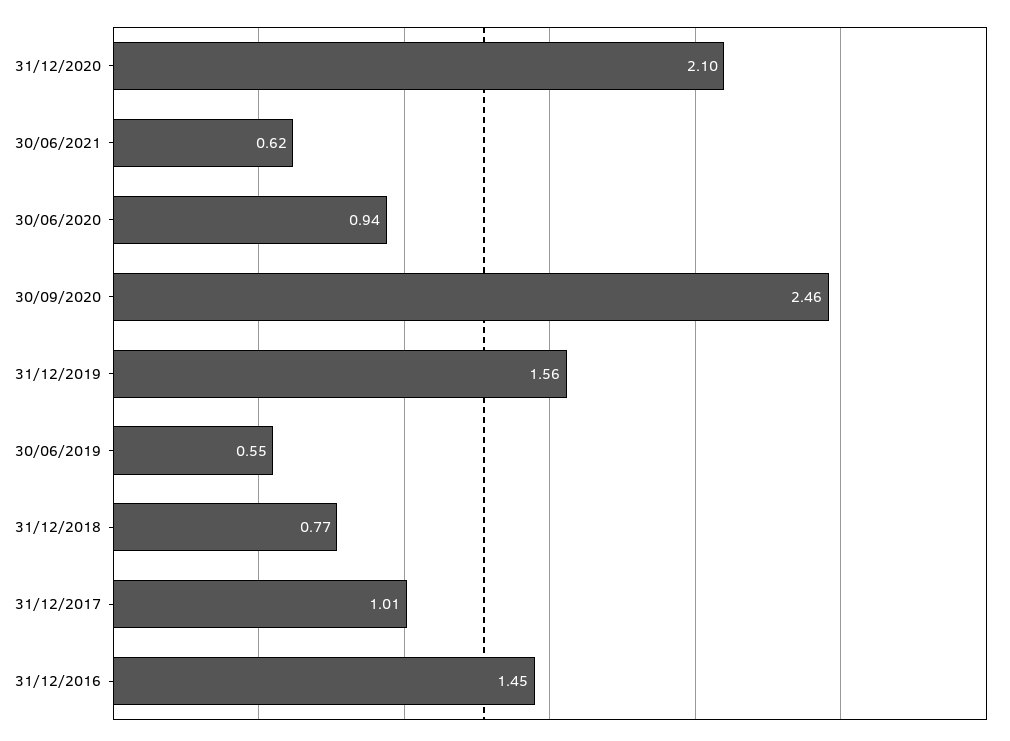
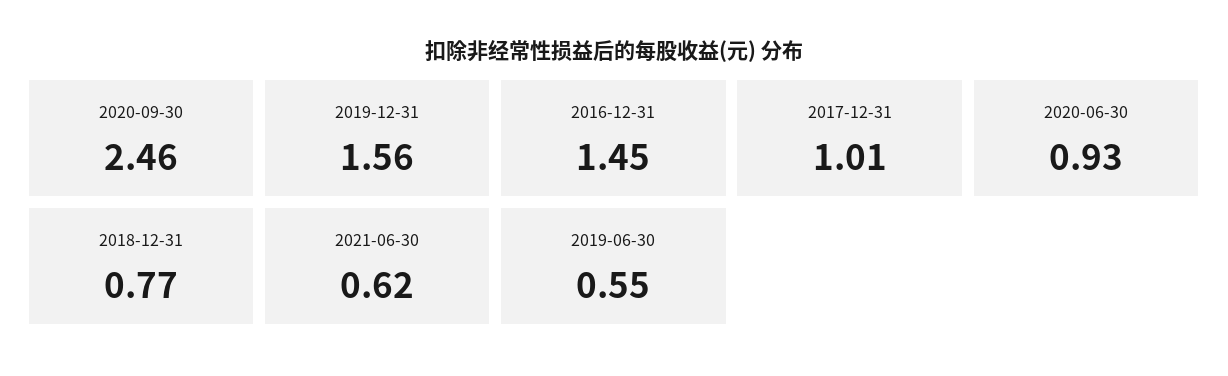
31/12/2020: 2.1 -> none
30/06/2020: 0.94 -> 0.93

